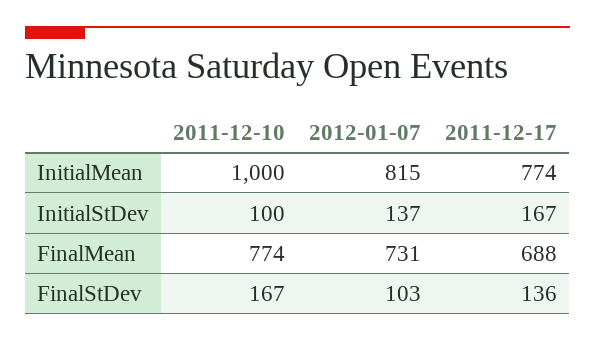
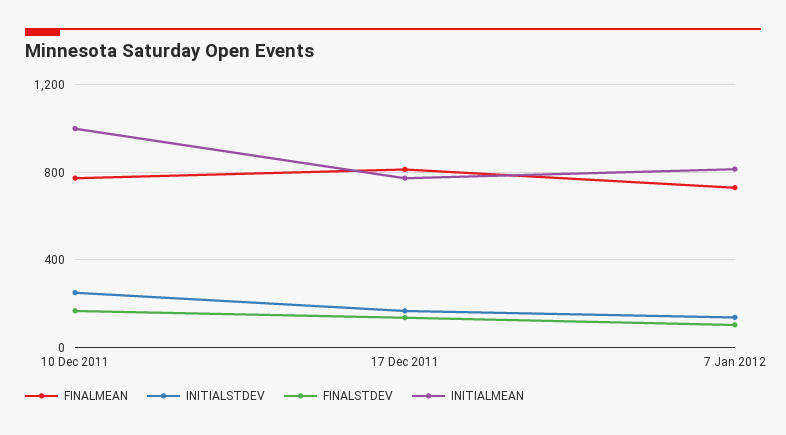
InitialStDev, 2011-12-10: 100 -> 250
FinalMean, 2011-12-17: 688 -> 800

